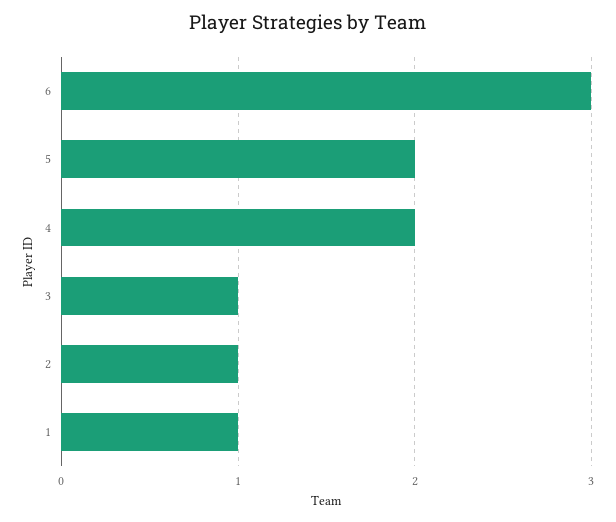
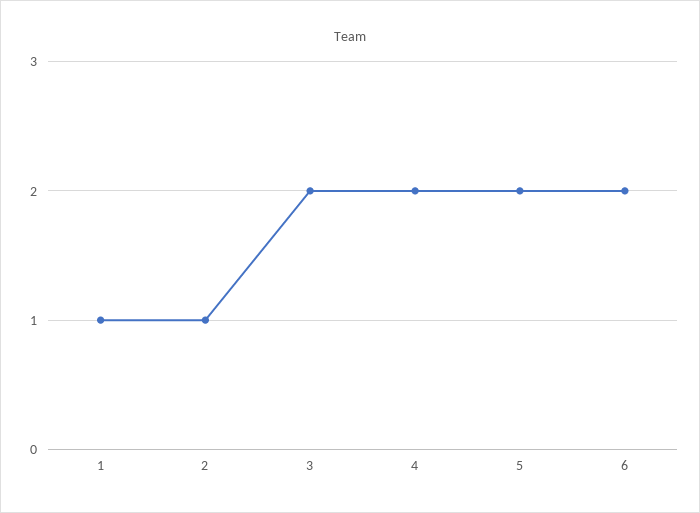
6: 3 -> 2
3: 1 -> 2

